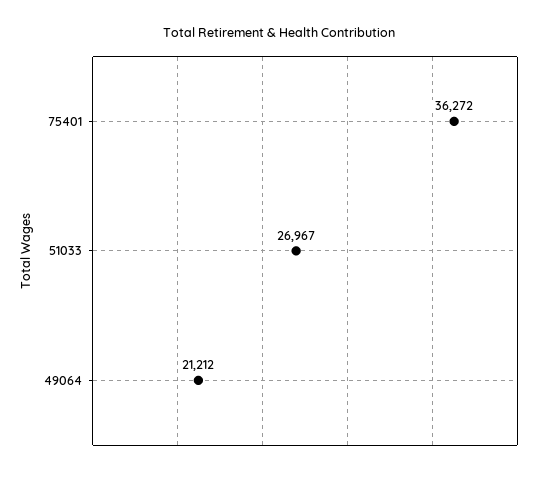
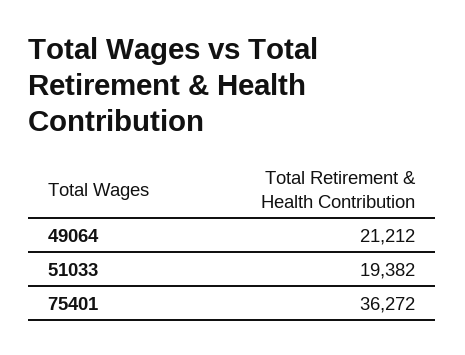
51033: 26967 -> 19382

